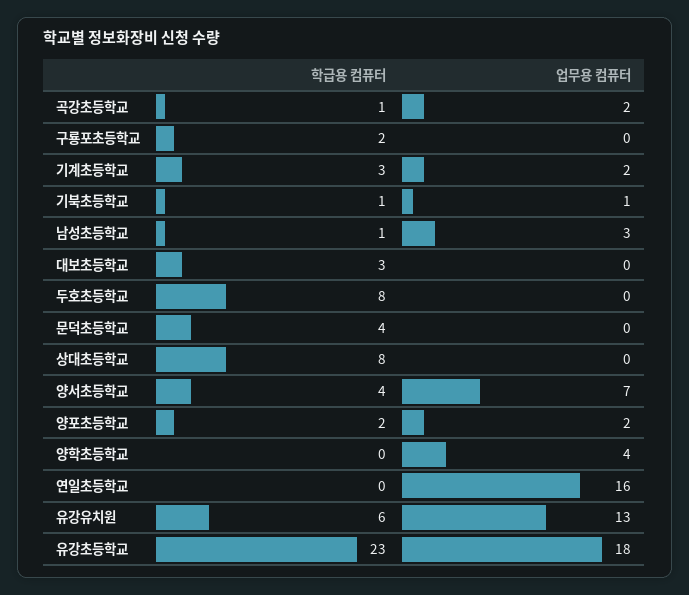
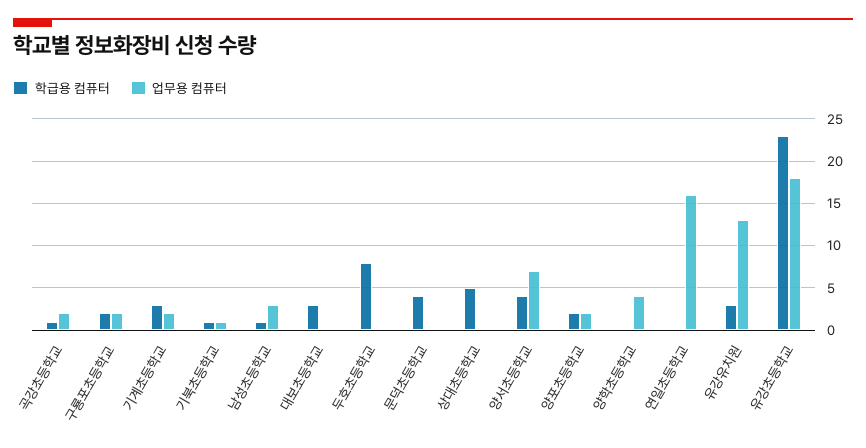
업무용 컴퓨터, 구룡포초등학교: 0 -> 2
학급용 컴퓨터, 상대초등학교: 8 -> 5
학급용 컴퓨터, 유강유치원: 6 -> 3

